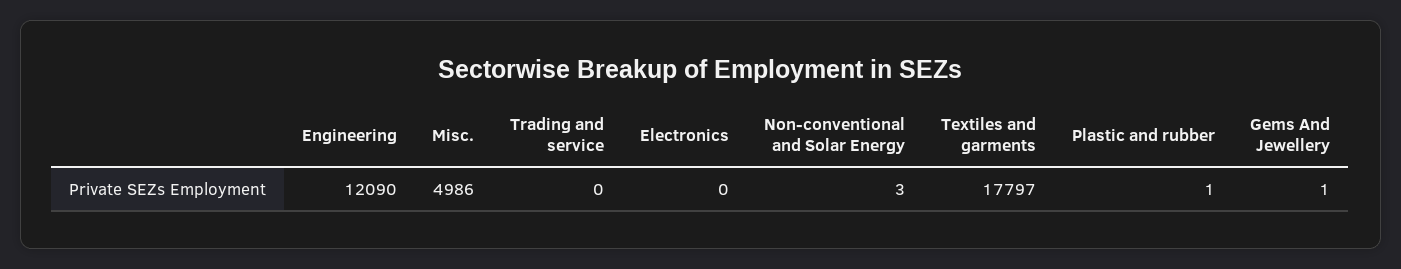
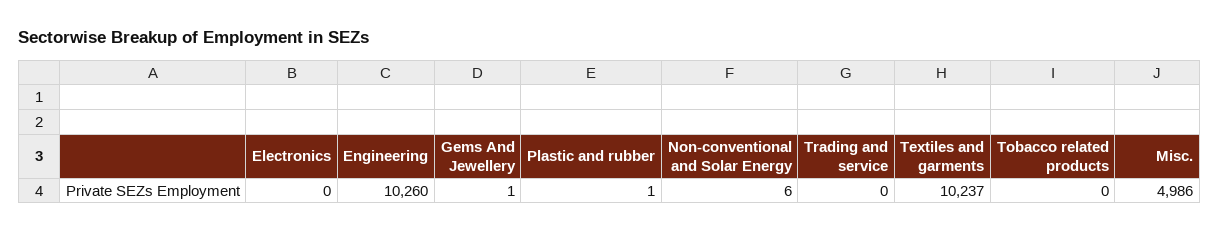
Engineering: 12090 -> 10260
Non-conventional and Solar Energy: 3 -> 6
Textiles and garments: 17797 -> 10237
Tobacco related products: none -> 0

